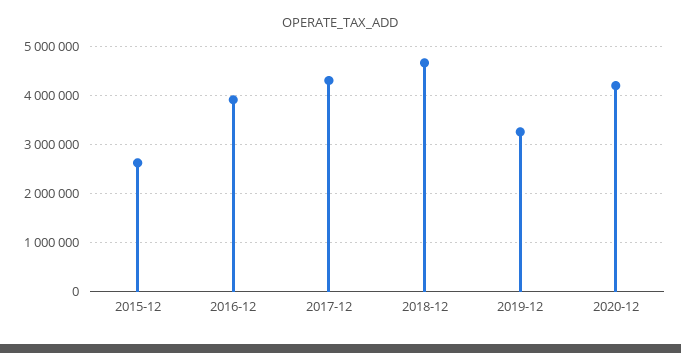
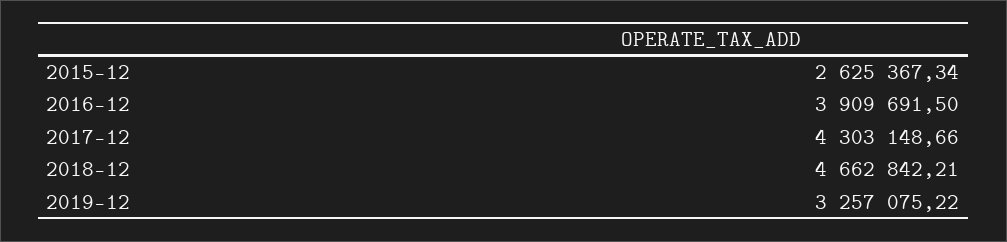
2020-12: 4200000 -> none

